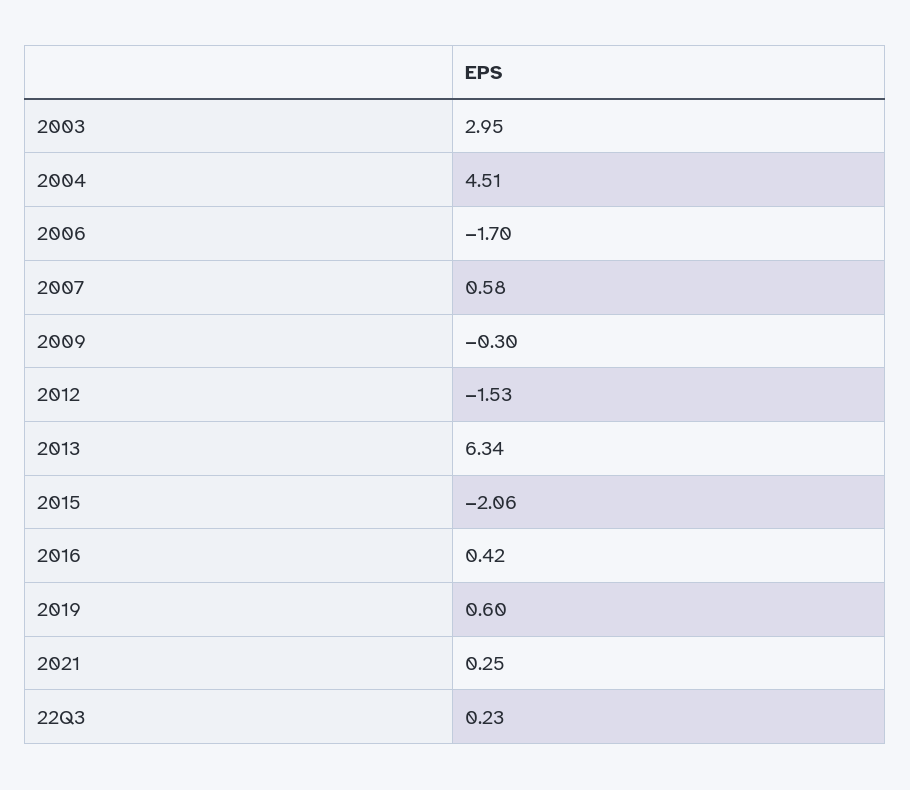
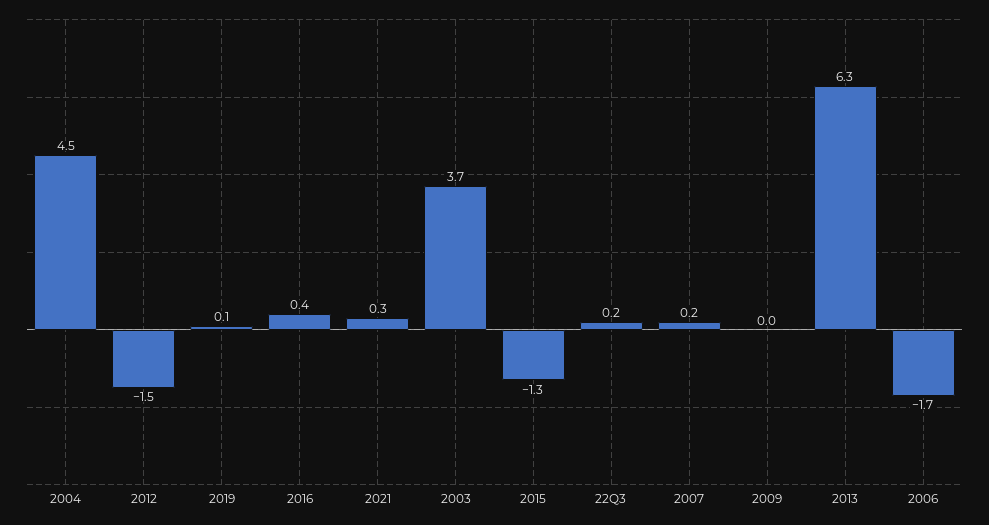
2003: 2.95 -> 3.7
2007: 0.58 -> 0.2
2009: -0.3 -> 0
2015: -2.06 -> -1.3
2019: 0.6 -> 0.1

